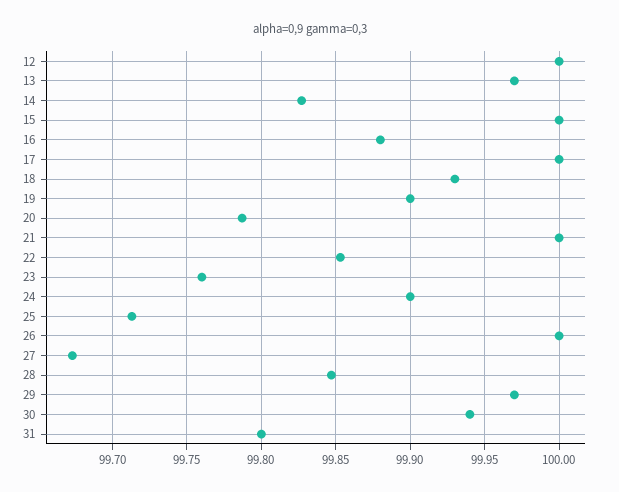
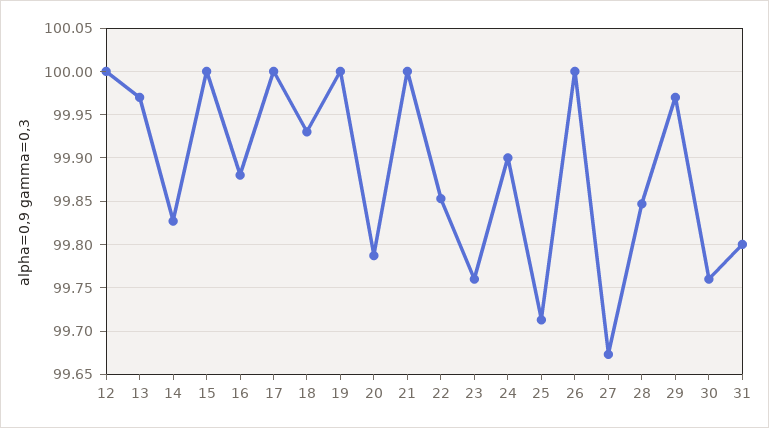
19: 99.9 -> 100
30: 99.94 -> 99.76

